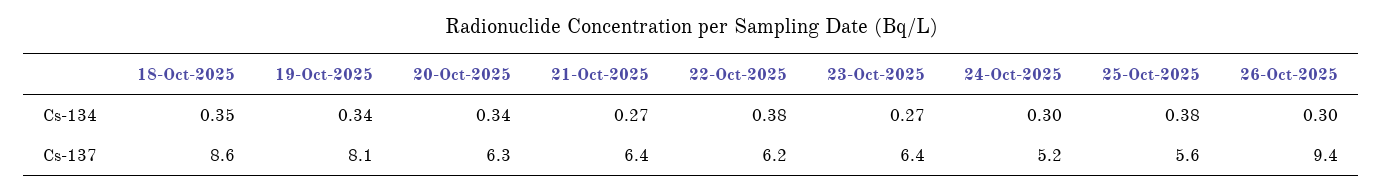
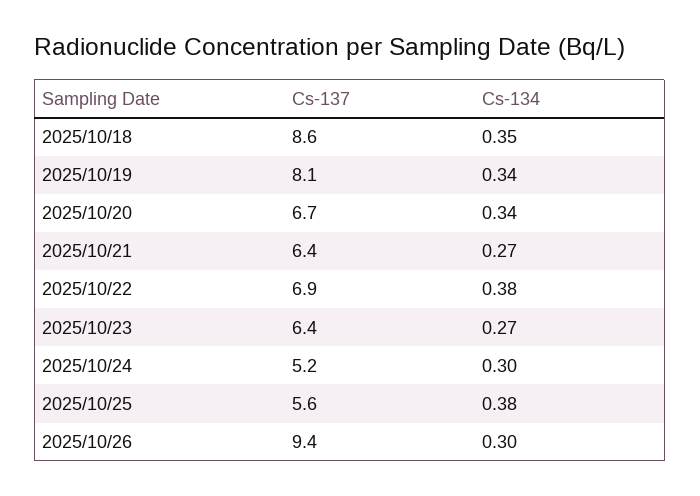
20-Oct-2025, Cs-137: 6.3 -> 6.7
22-Oct-2025, Cs-137: 6.2 -> 6.9

